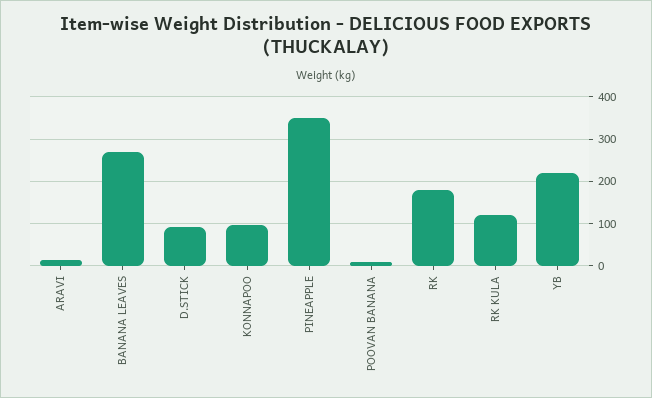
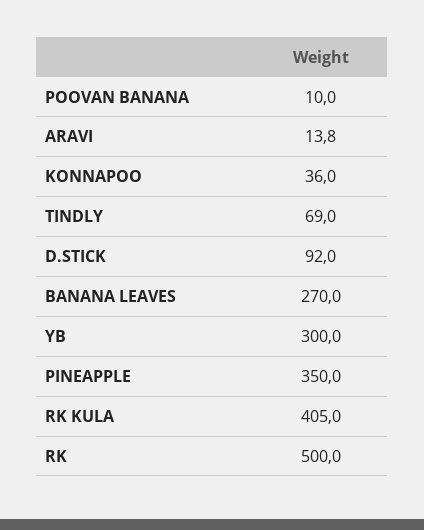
KONNAPOO: 100 -> 36
RK: 180 -> 500
RK KULA: 120 -> 405
YB: 220 -> 300
TINDLY: none -> 69

